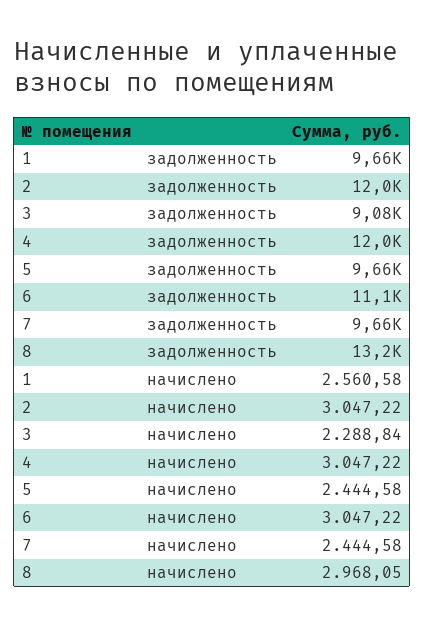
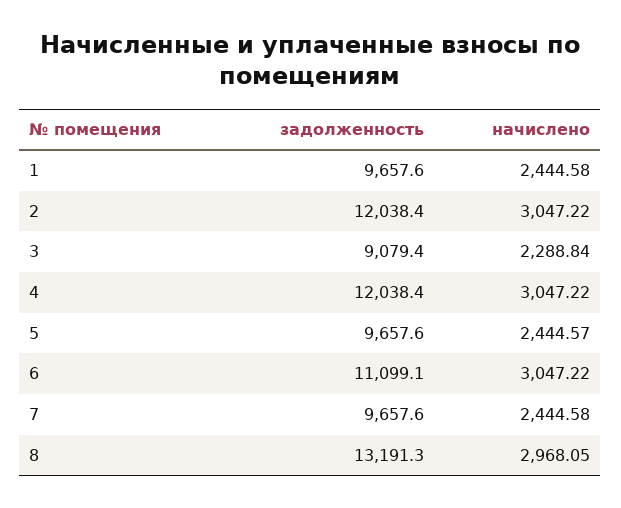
1, начислено: 2560.58 -> 2444.58
5, начислено: 2444.58 -> 2444.57

